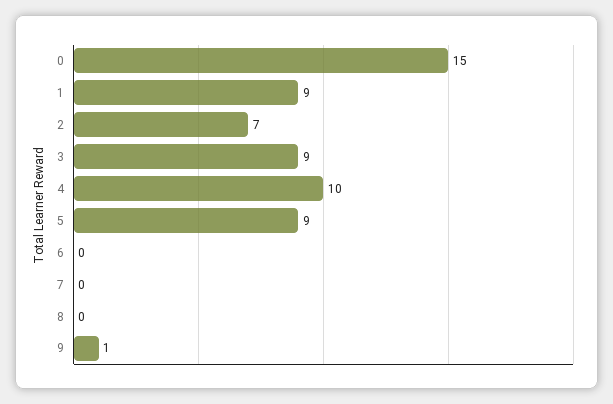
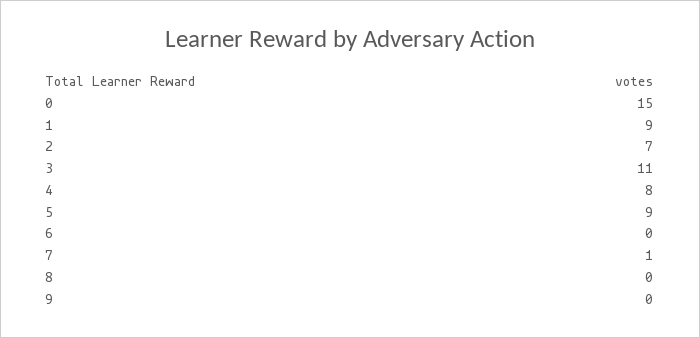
3: 9 -> 11
4: 10 -> 8
7: 0 -> 1
9: 1 -> 0

